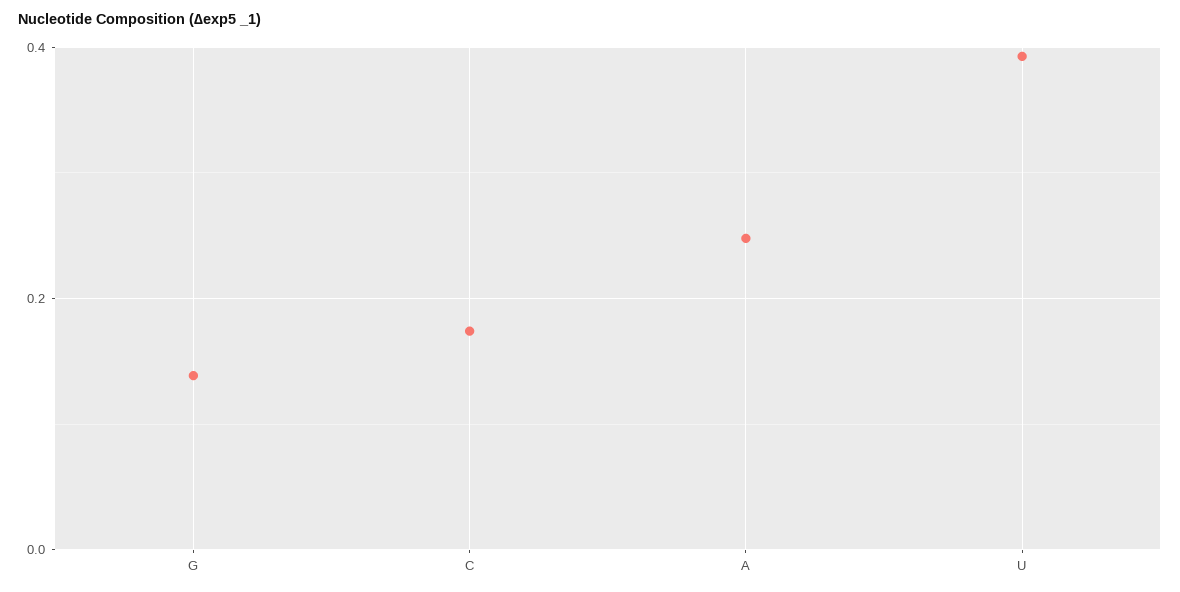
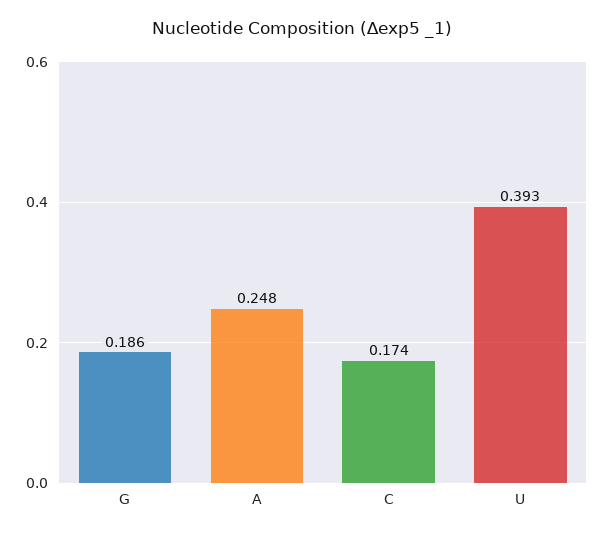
G: 0.14 -> 0.186

